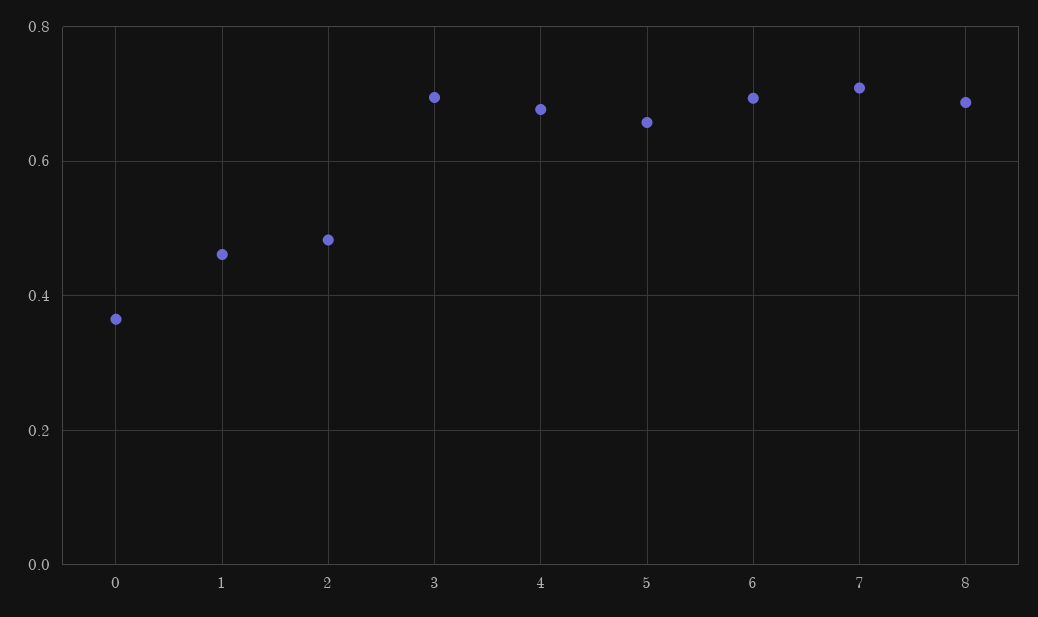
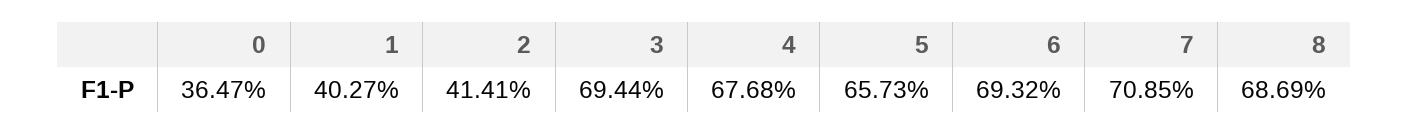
1: 0.46 -> 0.4027
2: 0.48 -> 0.4141

